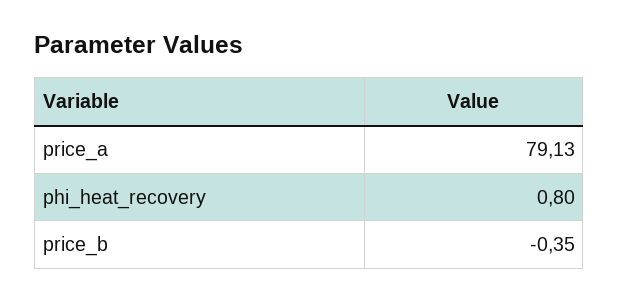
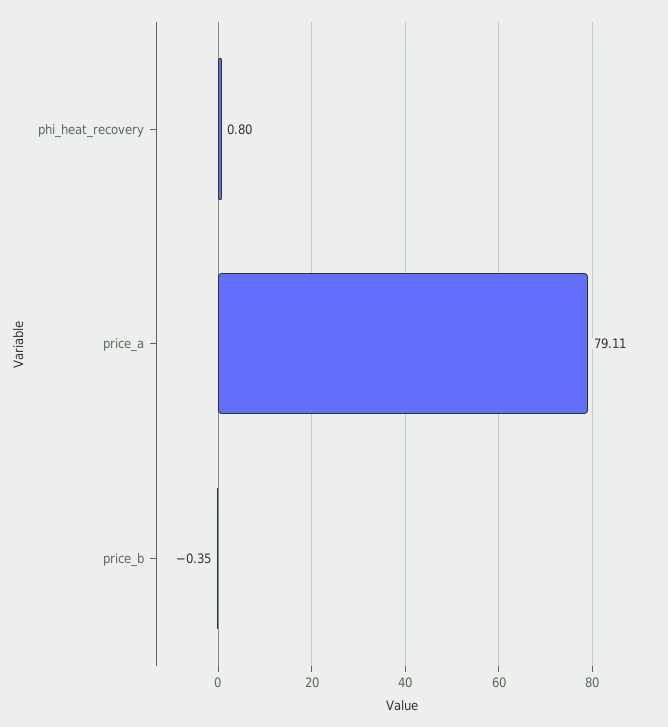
price_a: 79.13 -> 79.11

